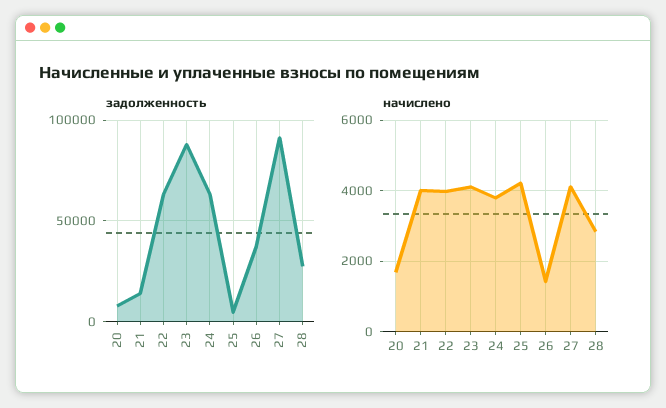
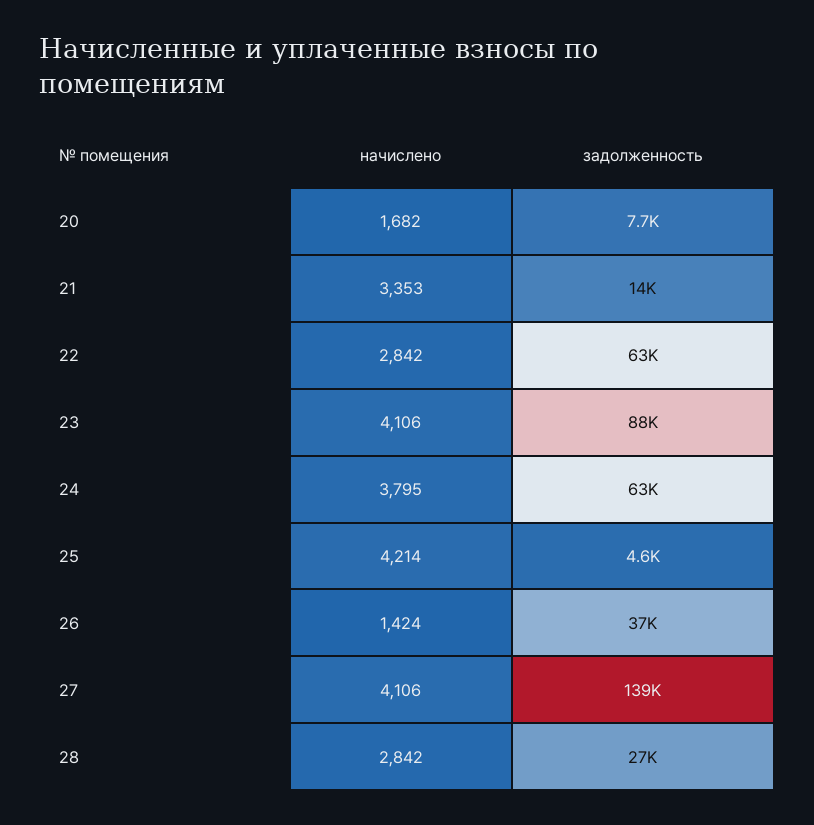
задолженность, 27: 90000 -> 139000
начислено, 21: 4000 -> 3353
начислено, 22: 4000 -> 2842

